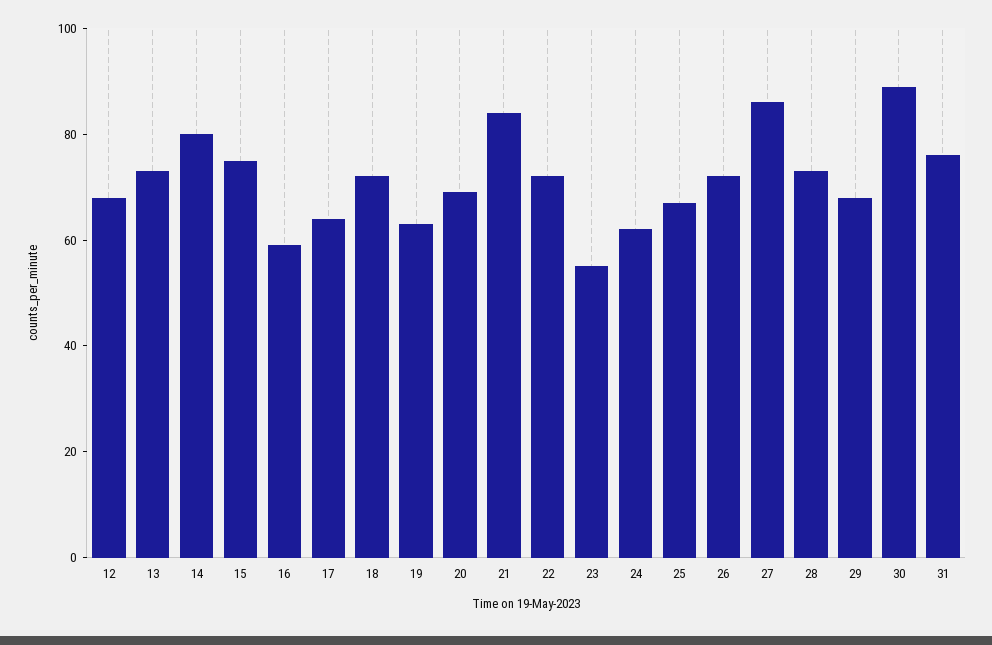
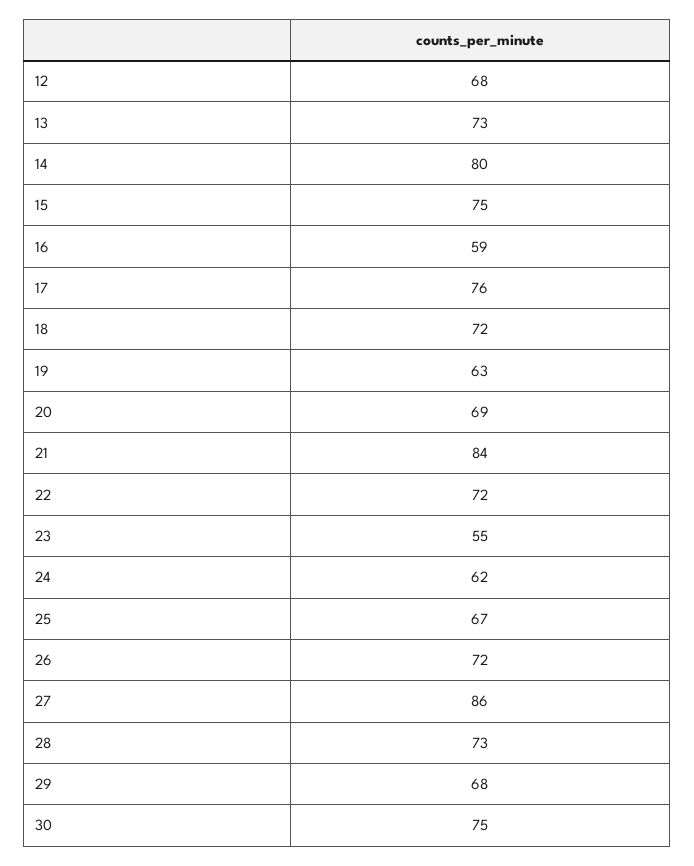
17: 65 -> 76
30: 90 -> 75
31: 75 -> none

